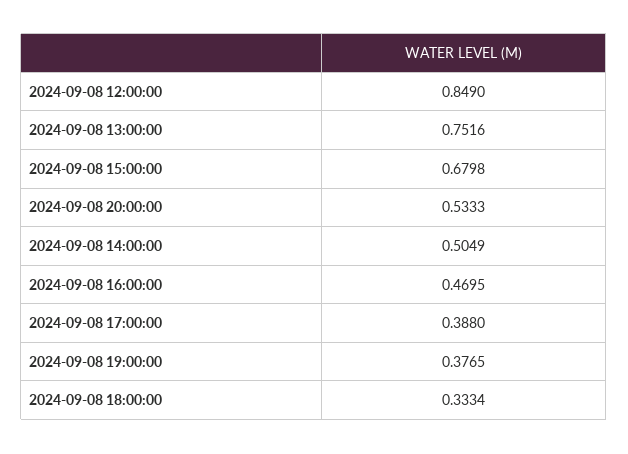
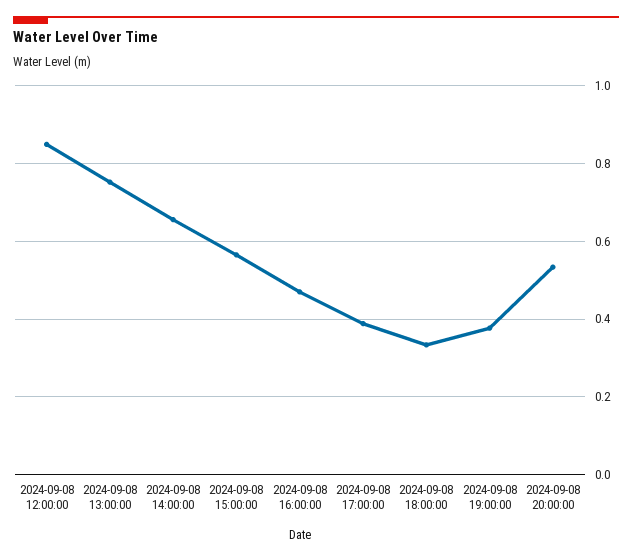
2024-09-08 15:00:00: 0.6798 -> 0.56
2024-09-08 14:00:00: 0.5049 -> 0.66

